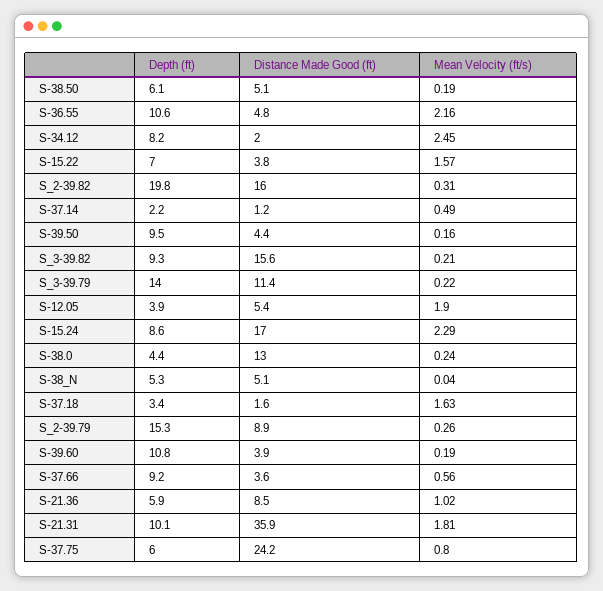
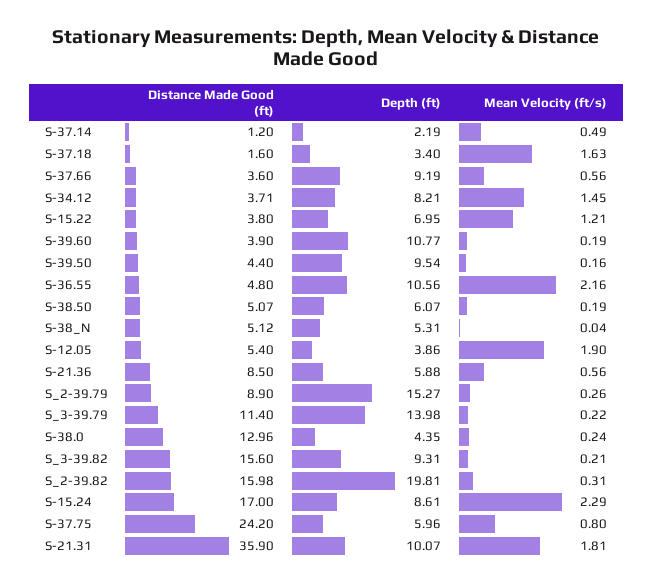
Distance Made Good (ft), S-34.12: 2 -> 3.71
Mean Velocity (ft/s), S-34.12: 2.45 -> 1.45
Mean Velocity (ft/s), S-15.22: 1.57 -> 1.21
Mean Velocity (ft/s), S-21.36: 1.02 -> 0.56

